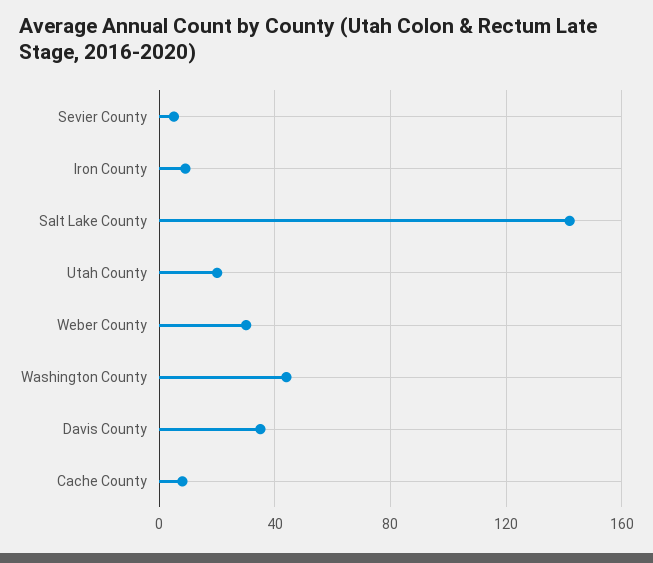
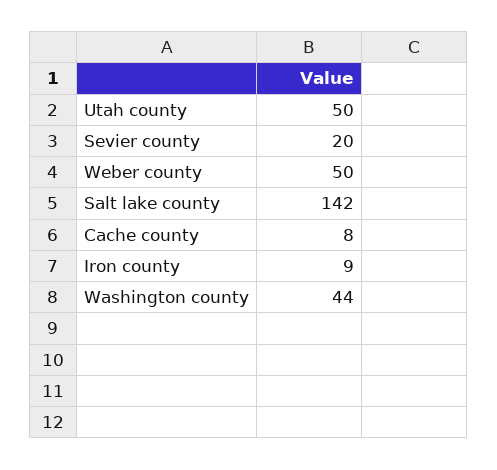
Sevier County: 5 -> 20
Utah County: 20 -> 50
Weber County: 30 -> 50
Davis County: 35 -> none

